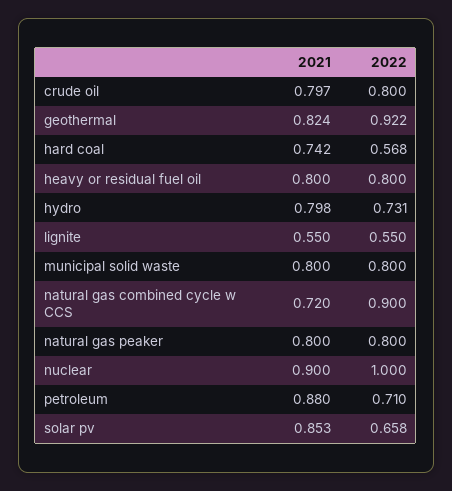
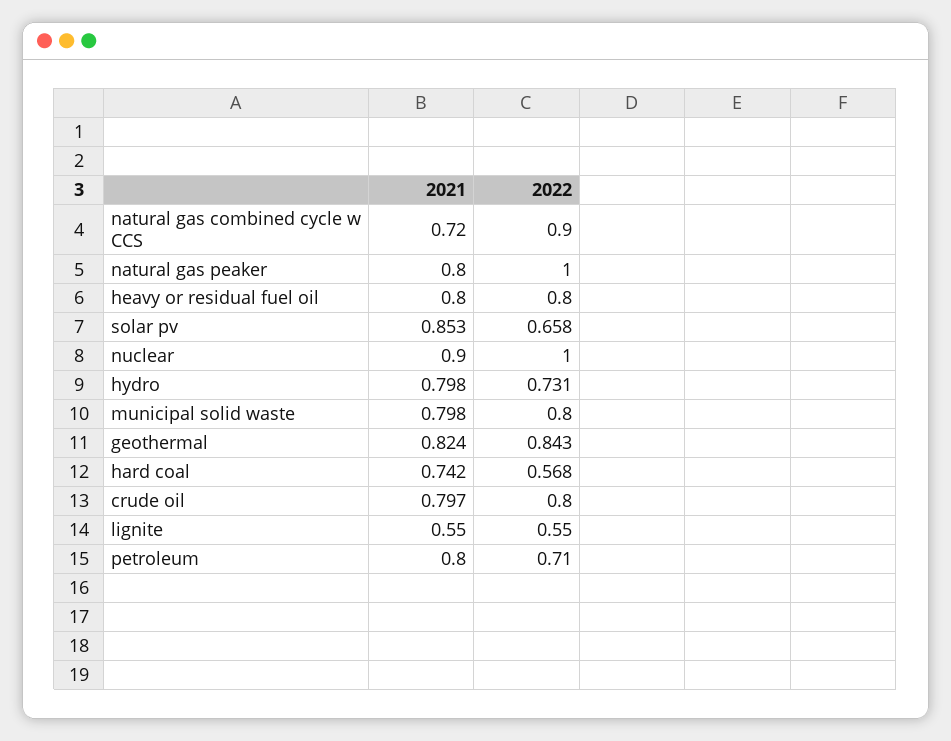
2022, geothermal: 0.922 -> 0.843
2021, municipal solid waste: 0.8 -> 0.798
2022, natural gas peaker: 0.8 -> 1
2021, petroleum: 0.88 -> 0.8

